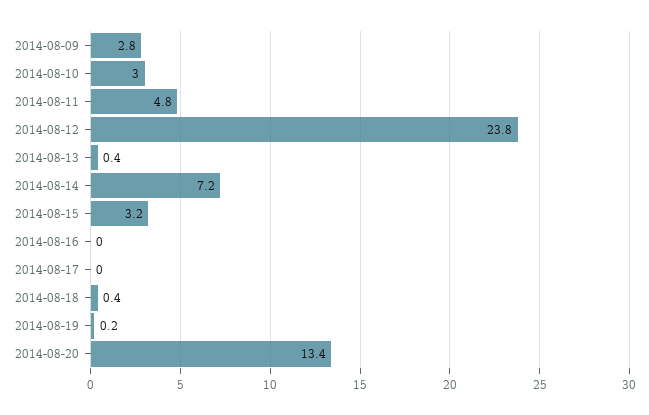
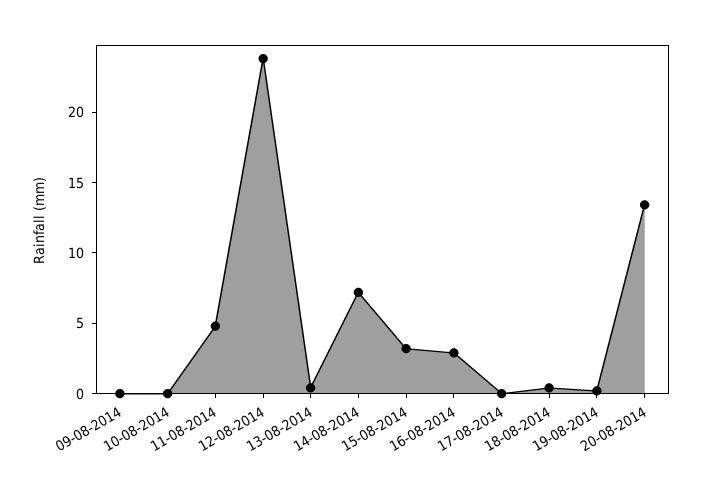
2014-08-09: 2.8 -> 0
2014-08-10: 3 -> 0
2014-08-16: 0 -> 3

